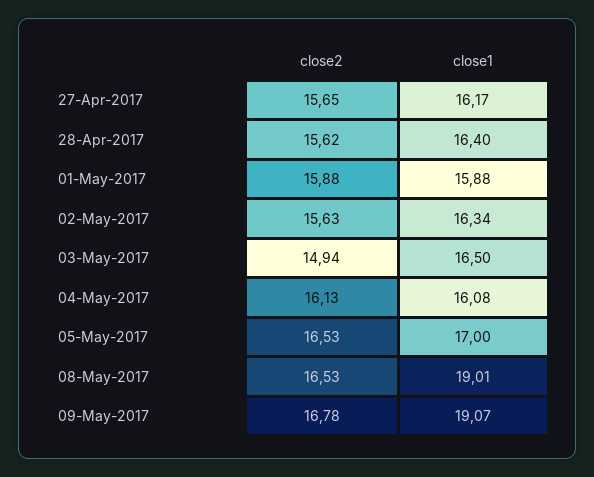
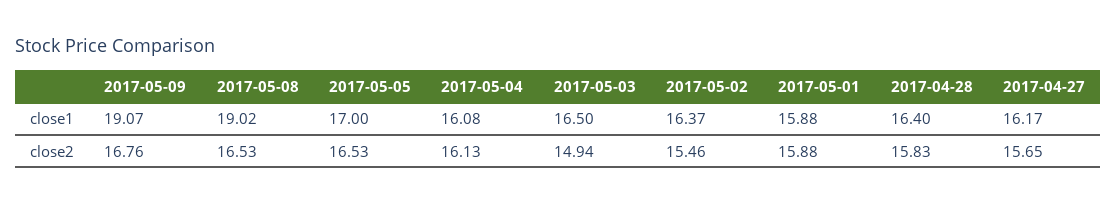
close2, 28-Apr-2017: 15.62 -> 15.83
close2, 02-May-2017: 15.63 -> 15.46
close1, 02-May-2017: 16.34 -> 16.37
close1, 08-May-2017: 19.01 -> 19.02
close2, 09-May-2017: 16.78 -> 16.76

